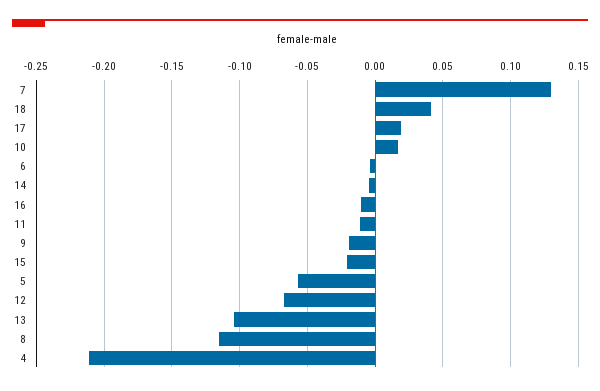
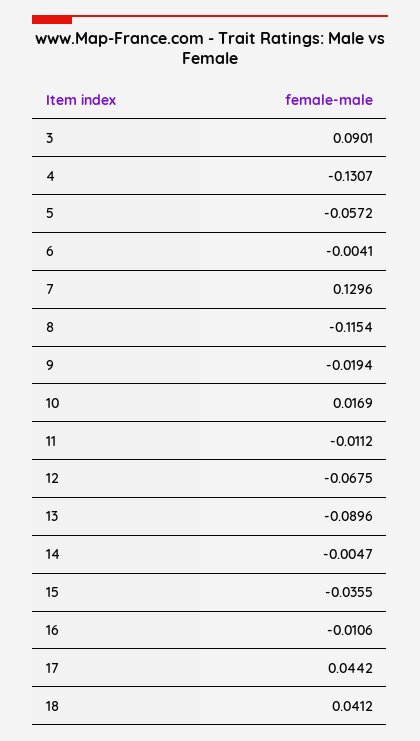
17: 0.02 -> 0.0442
15: -0.02 -> -0.0355
13: -0.105 -> -0.0896
4: -0.21 -> -0.1307
3: none -> 0.0901

